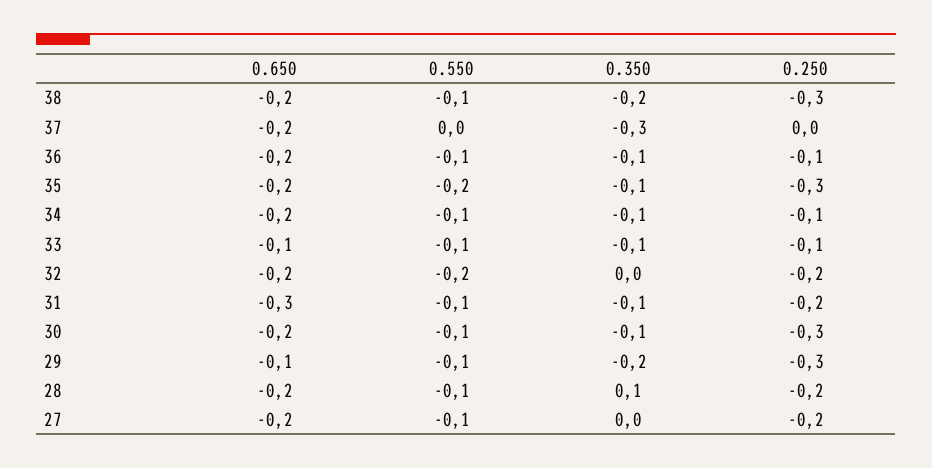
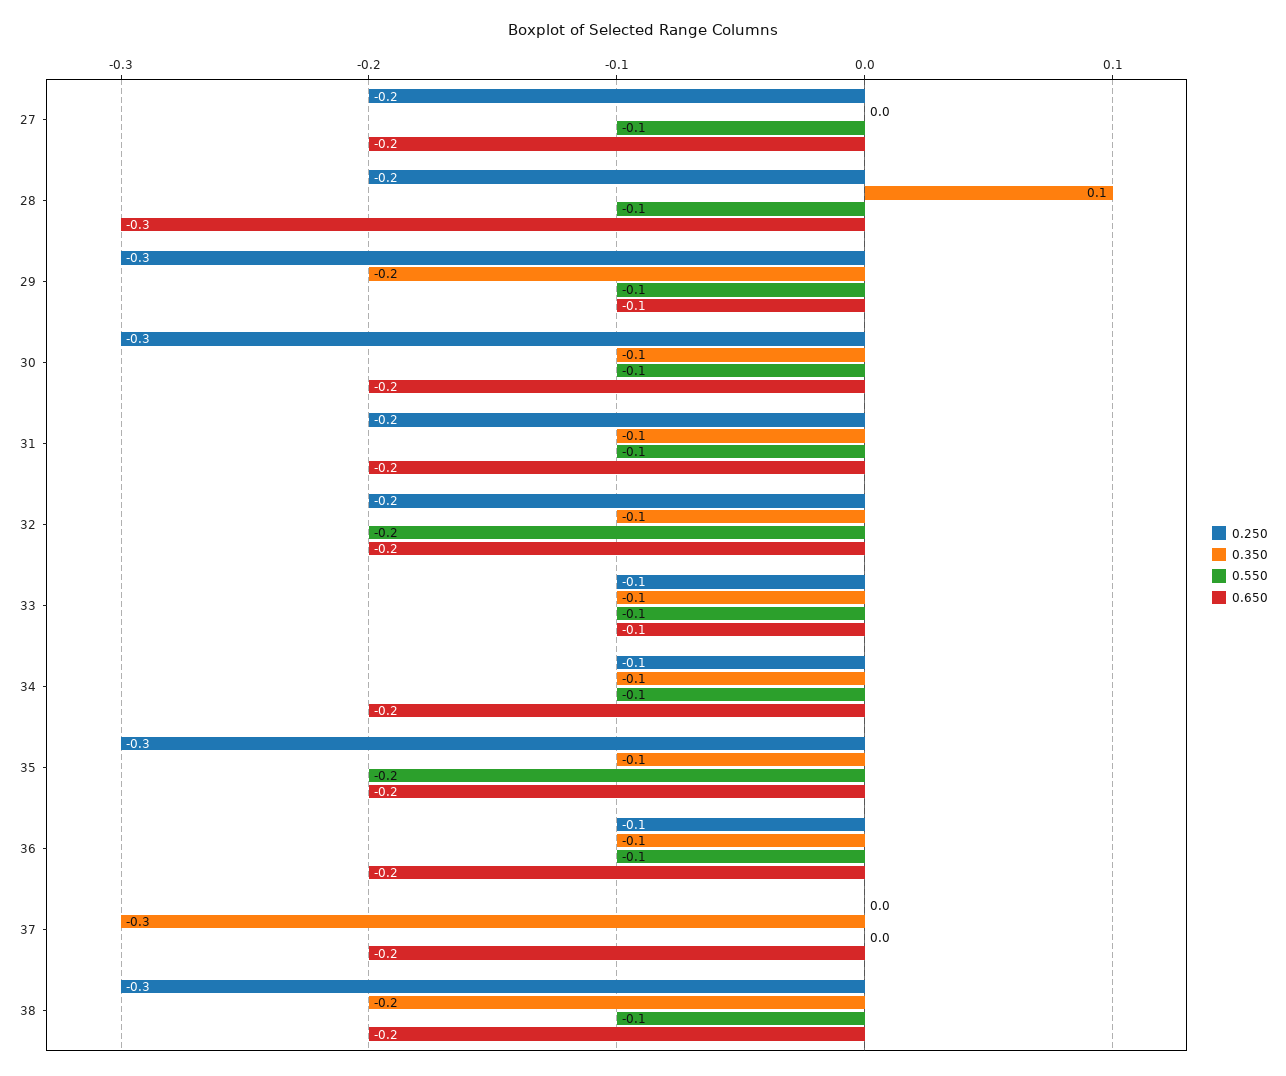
0.350, 32: 0 -> -0.1
0.650, 31: -0.3 -> -0.2
0.650, 28: -0.2 -> -0.3

